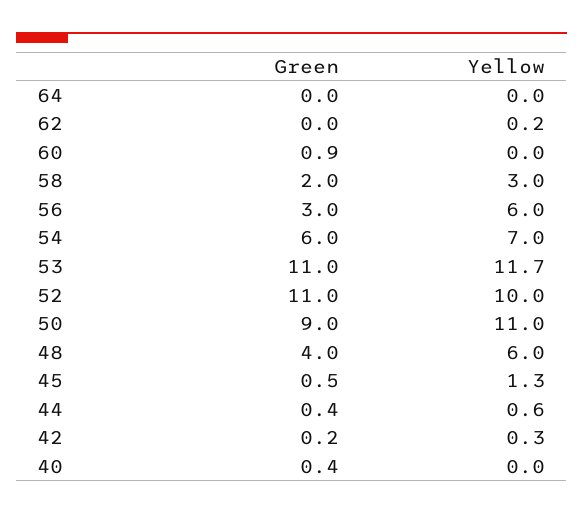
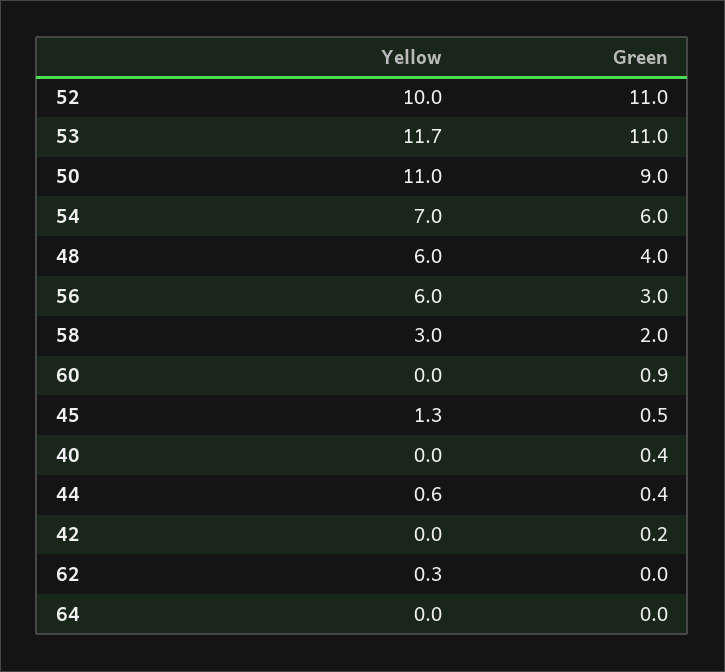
Yellow, 62: 0.2 -> 0.3
Yellow, 42: 0.3 -> 0

